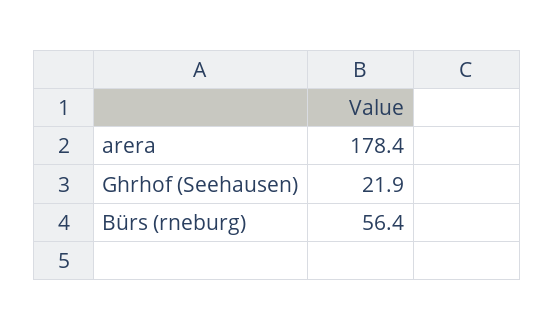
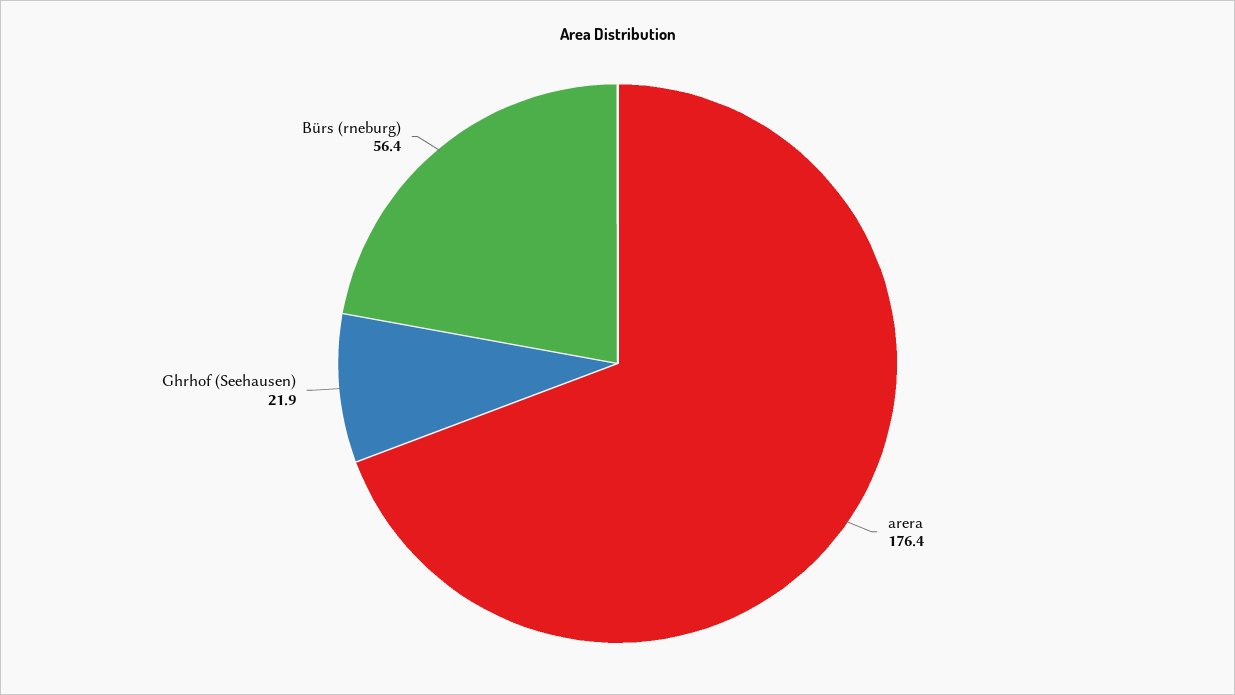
arera: 178.4 -> 176.4

